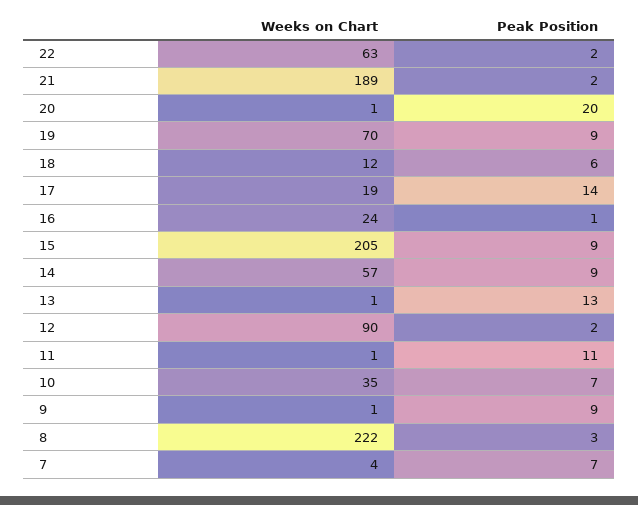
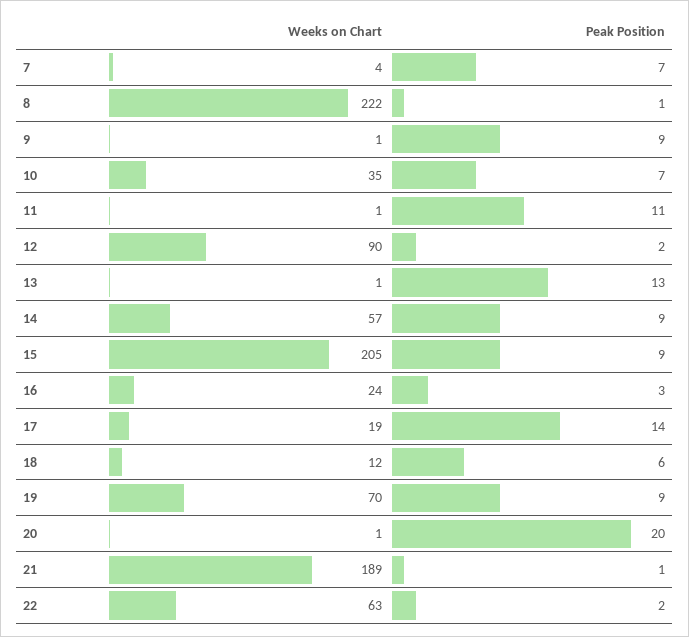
Peak Position, 21: 2 -> 1
Peak Position, 16: 1 -> 3
Peak Position, 8: 3 -> 1

